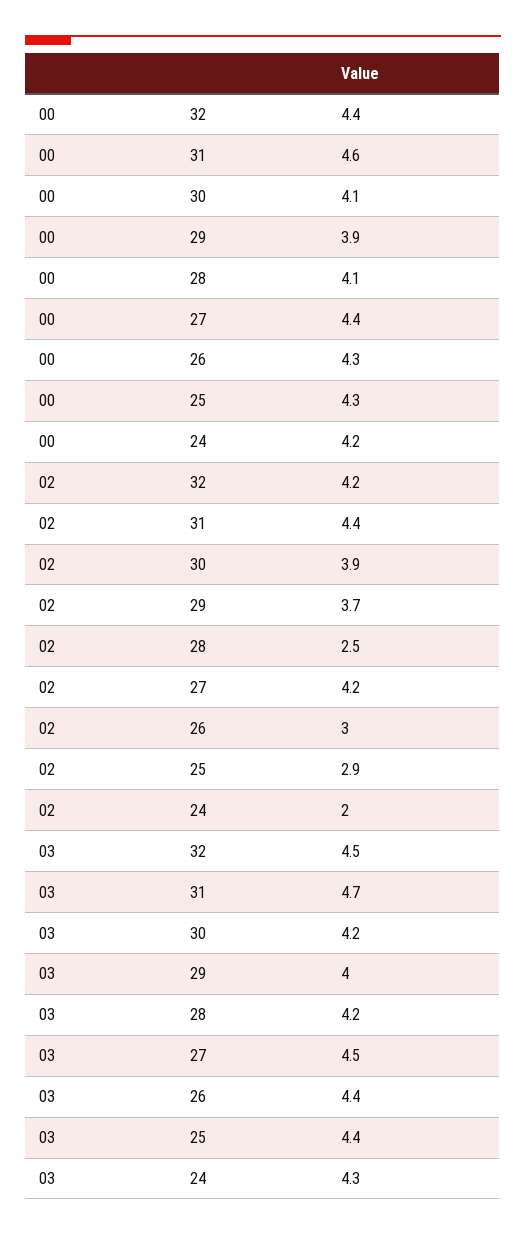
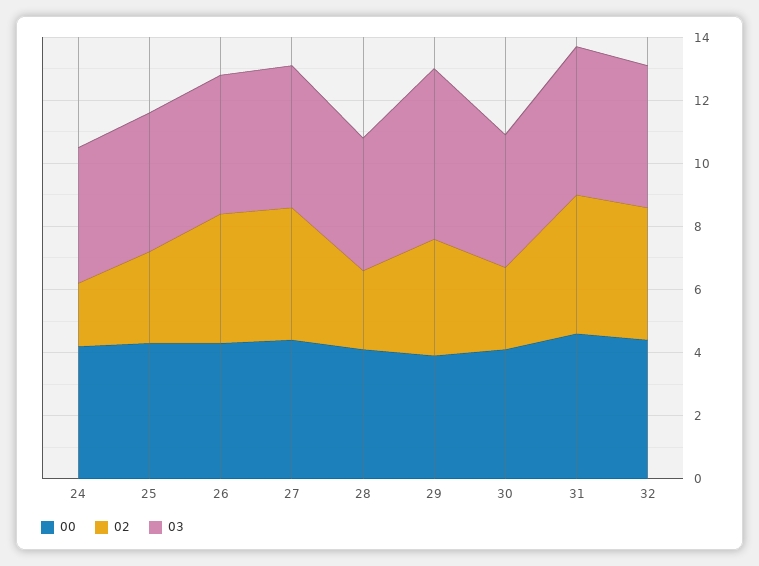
02, 30: 3.9 -> 2.5
02, 26: 3 -> 4
03, 29: 4 -> 5.5

